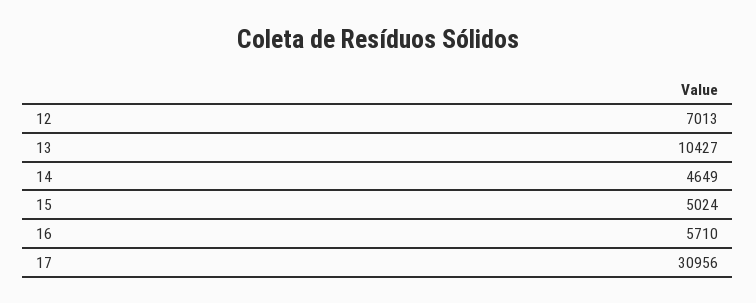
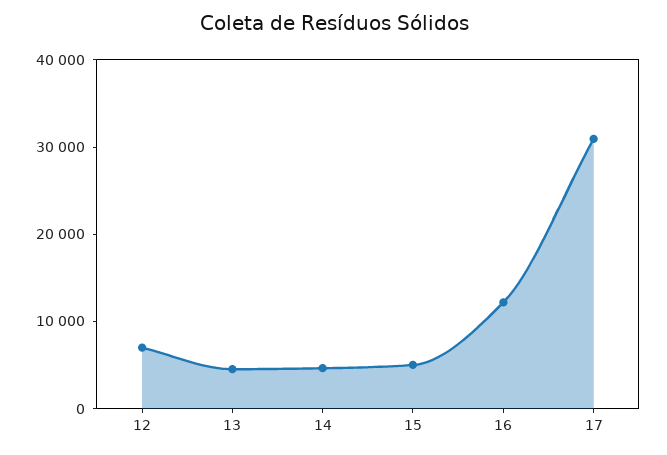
13: 10427 -> 4000
16: 5710 -> 12000

